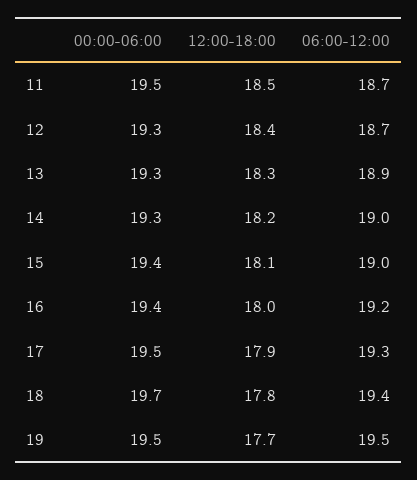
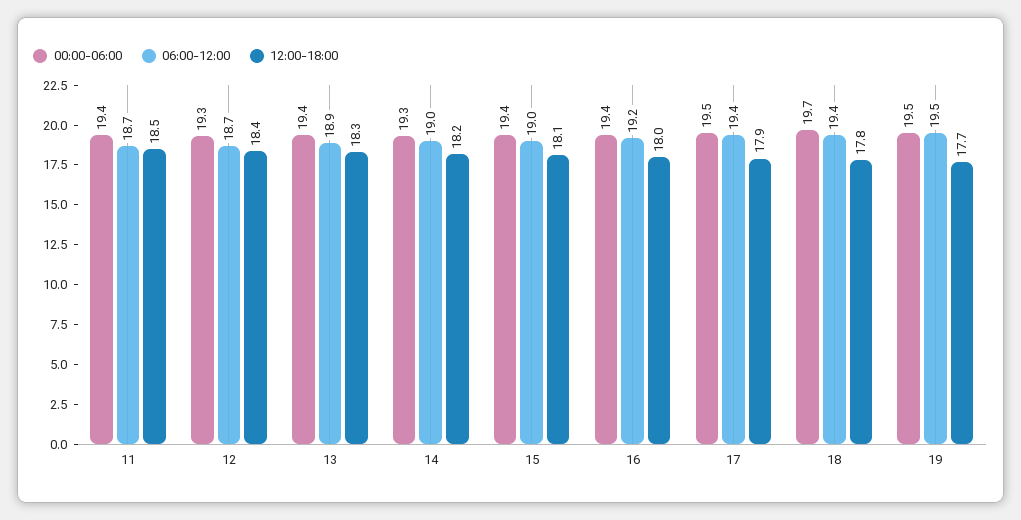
00:00-06:00, 11: 19.5 -> 19.4
00:00-06:00, 13: 19.3 -> 19.4
06:00-12:00, 17: 19.3 -> 19.4

